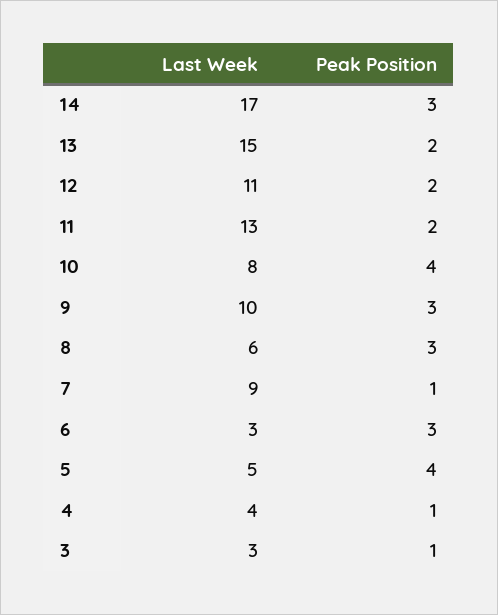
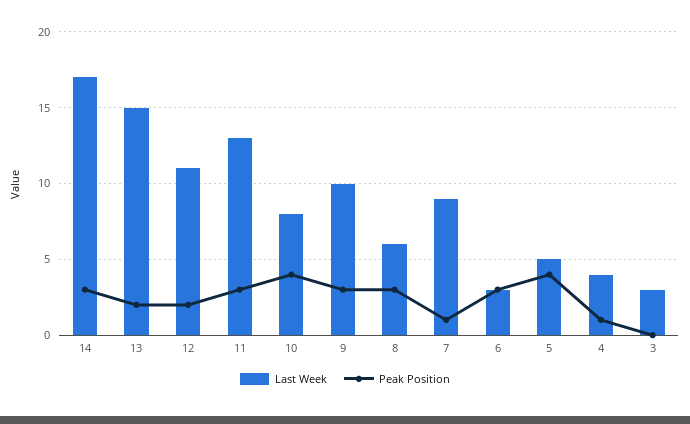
Peak Position, 11: 2 -> 3
Peak Position, 3: 1 -> 0

